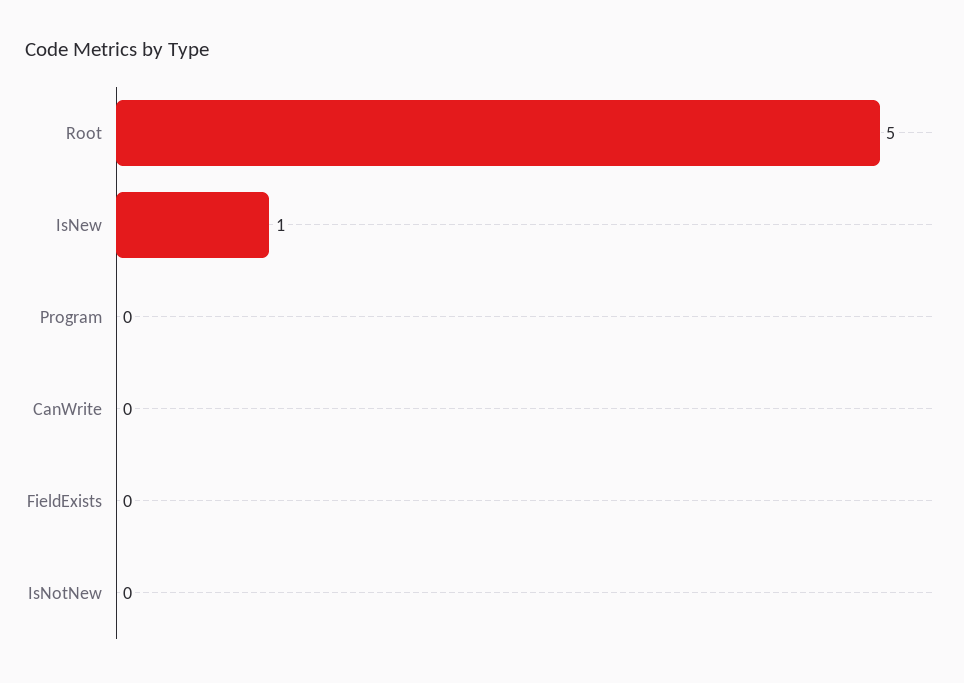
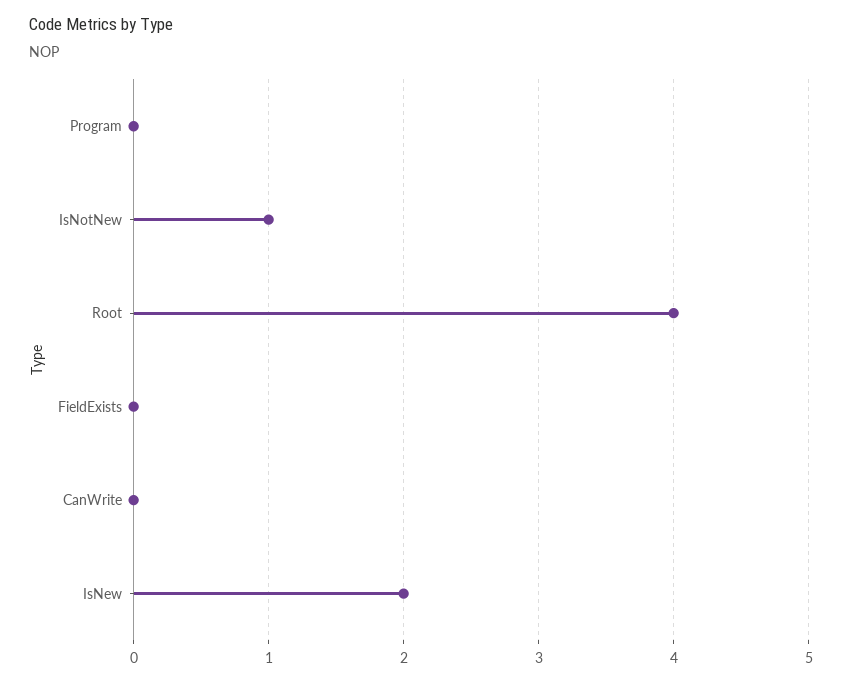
Root: 5 -> 4
IsNew: 1 -> 2
IsNotNew: 0 -> 1

